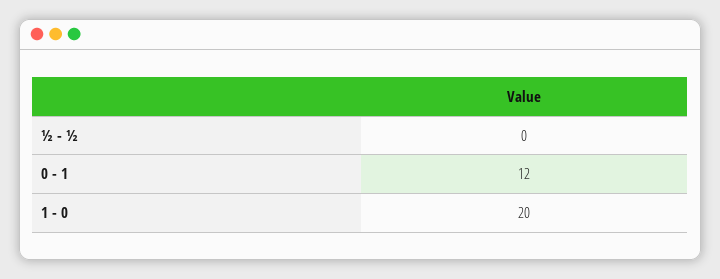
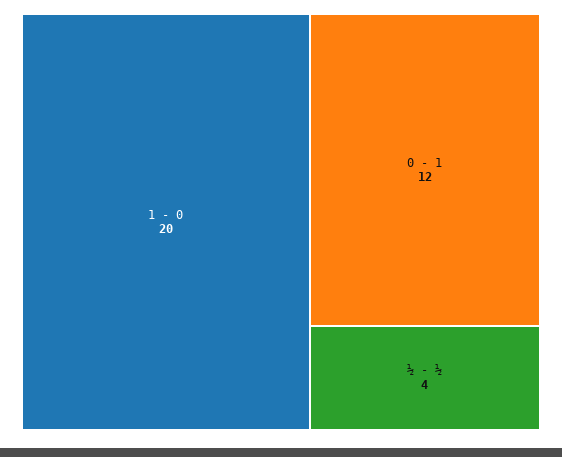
½ - ½: 0 -> 4

